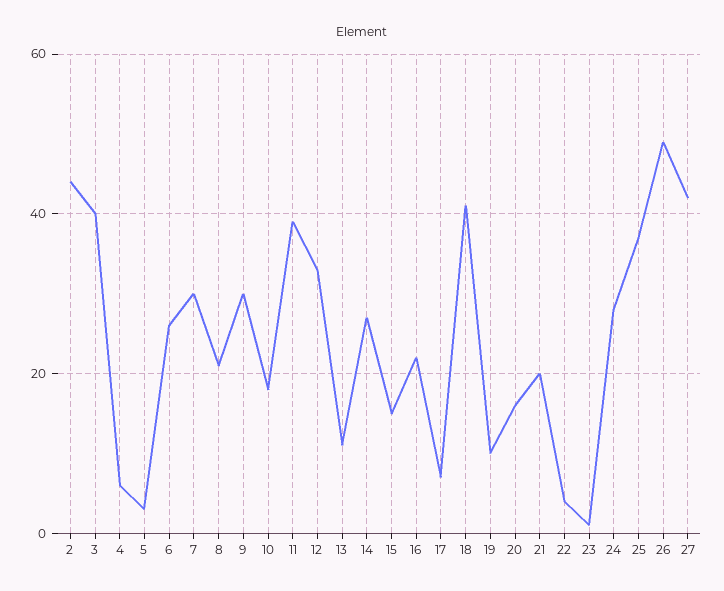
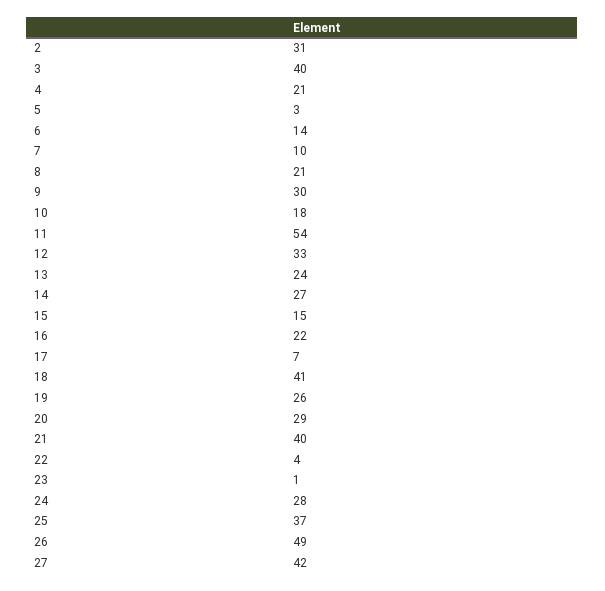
2: 45 -> 31
4: 5 -> 21
6: 25 -> 14
7: 30 -> 10
11: 40 -> 54
13: 10 -> 24
19: 10 -> 26
20: 15 -> 29
21: 20 -> 40

